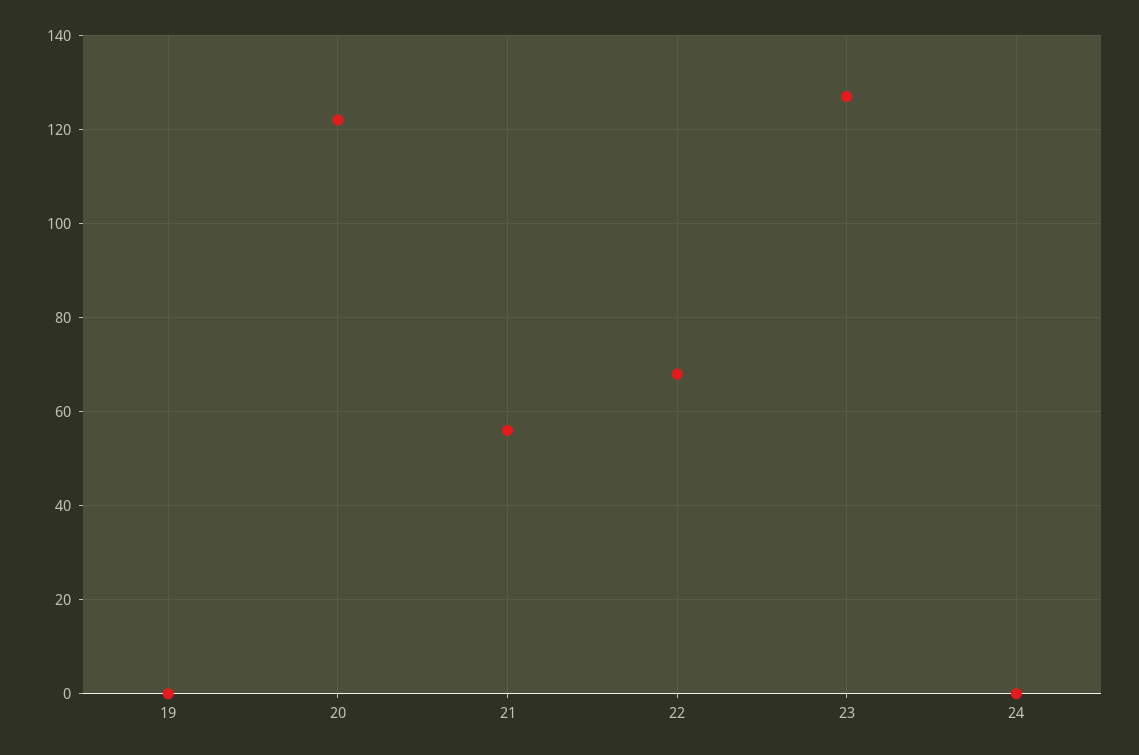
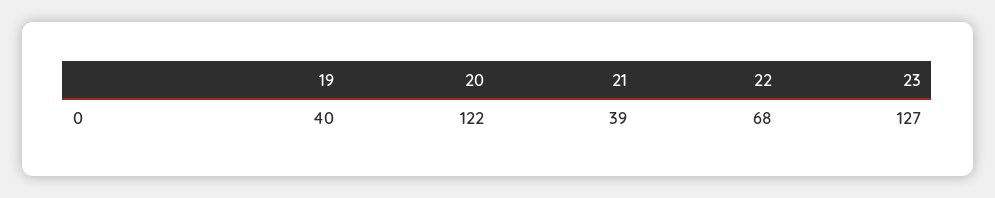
19: 0 -> 40
21: 55 -> 39
24: 0 -> none

